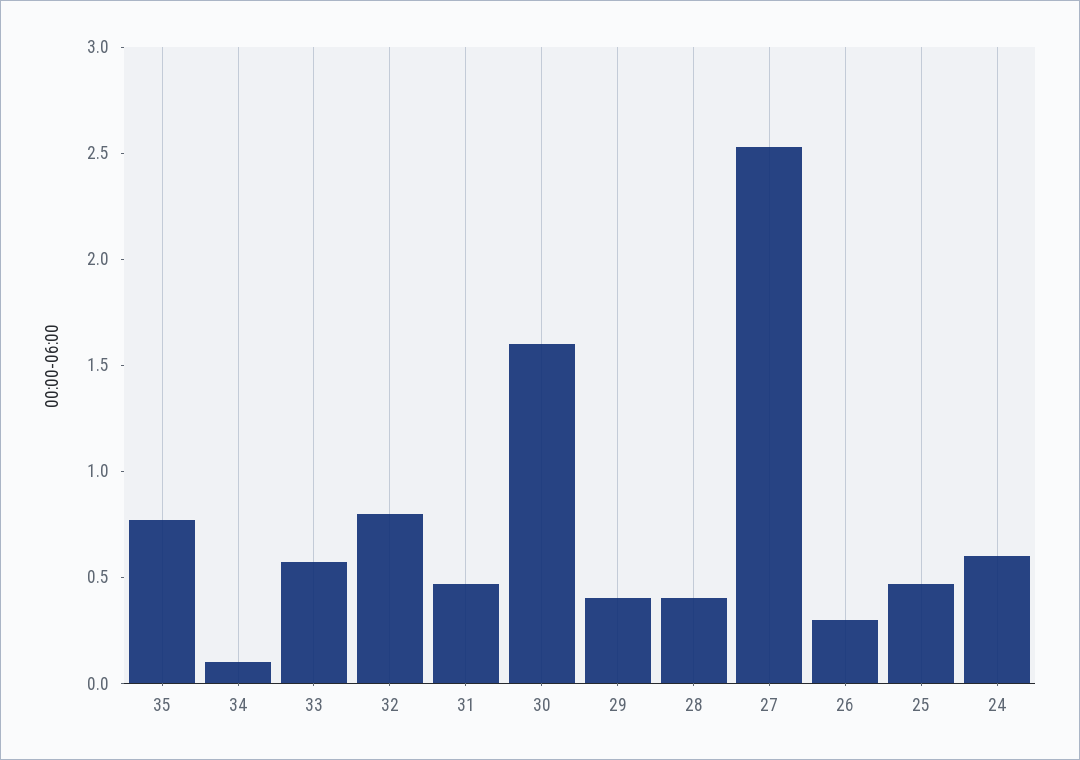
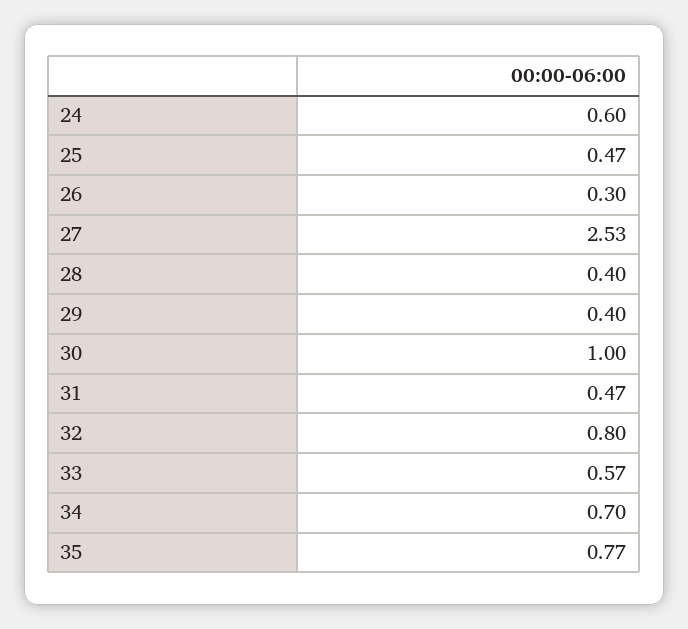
34: 0.1 -> 0.7
30: 1.6 -> 1

